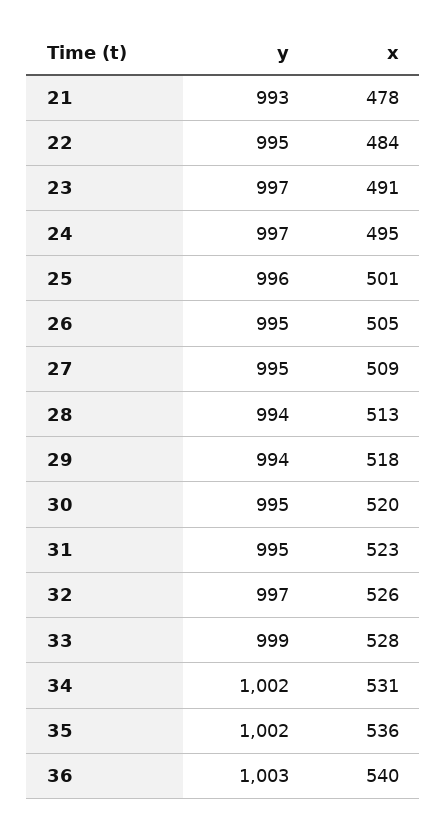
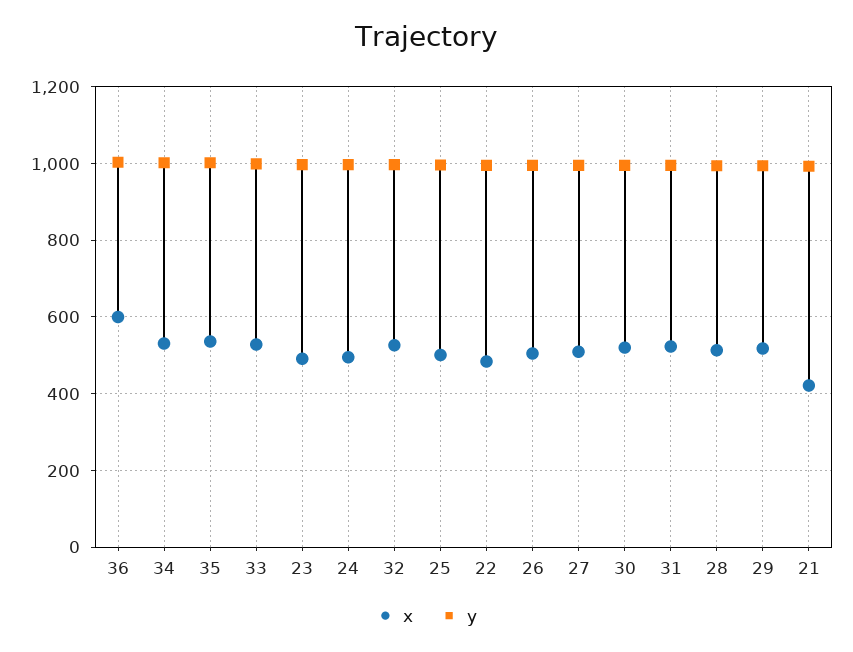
x, 21: 478 -> 420
x, 36: 540 -> 600

